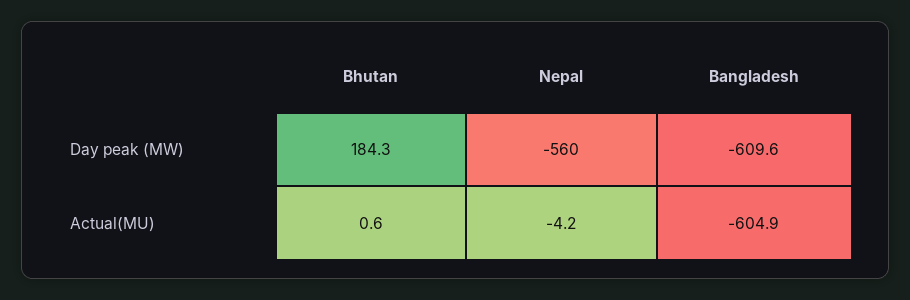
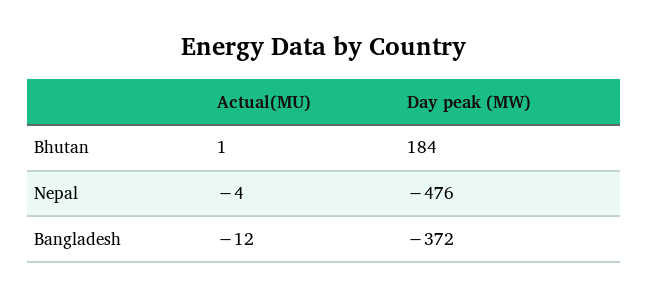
Nepal, Day peak (MW): -560 -> -476
Bangladesh, Day peak (MW): -609.6 -> -372
Bangladesh, Actual(MU): -604.9 -> -12

